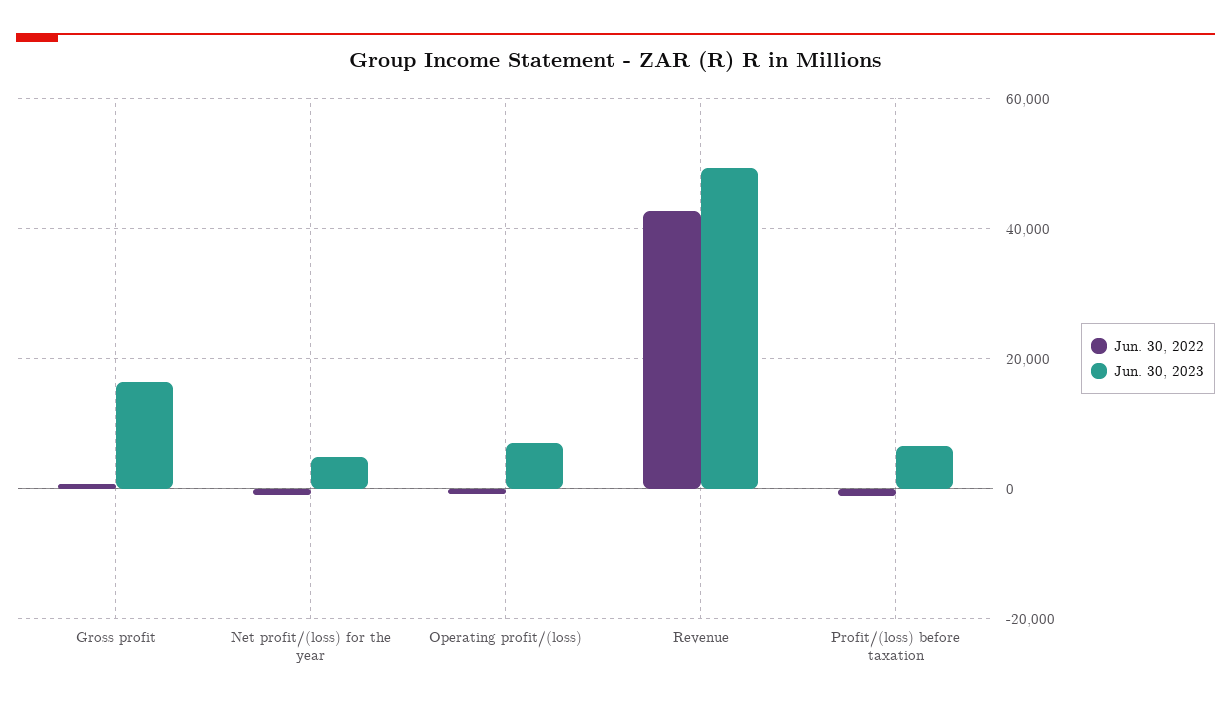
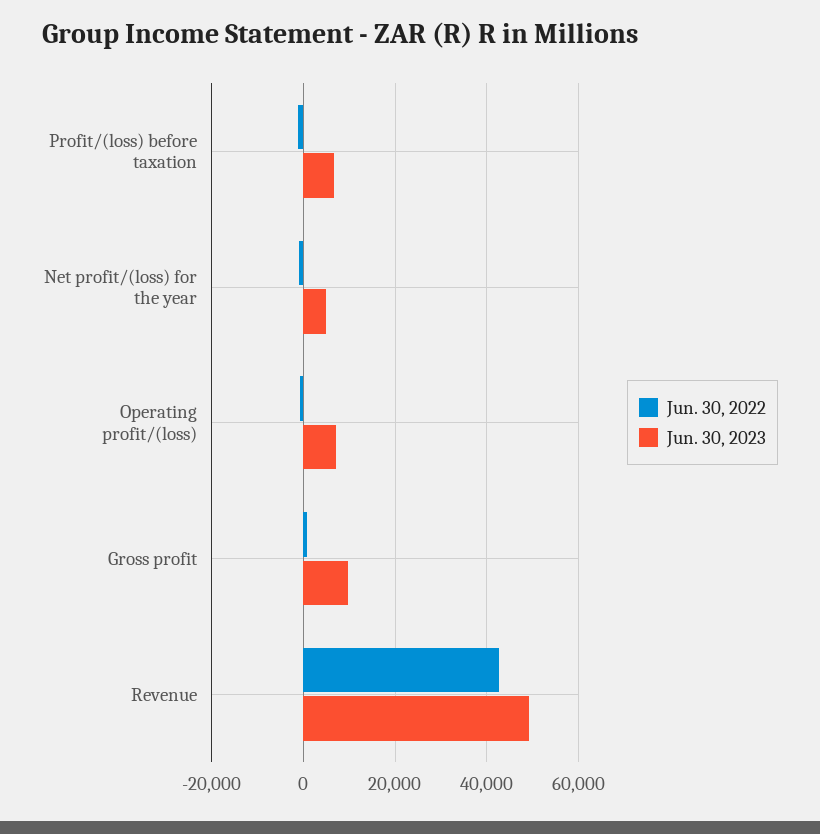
Jun. 30, 2023, Gross profit: 16000 -> 10000

